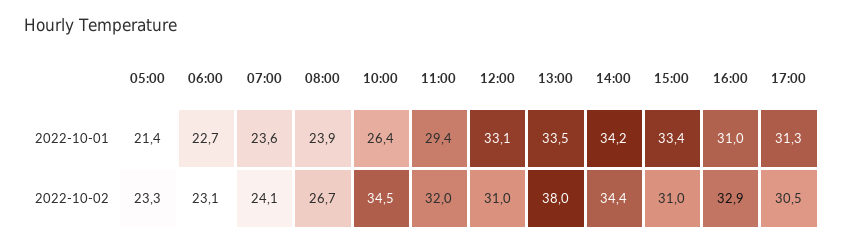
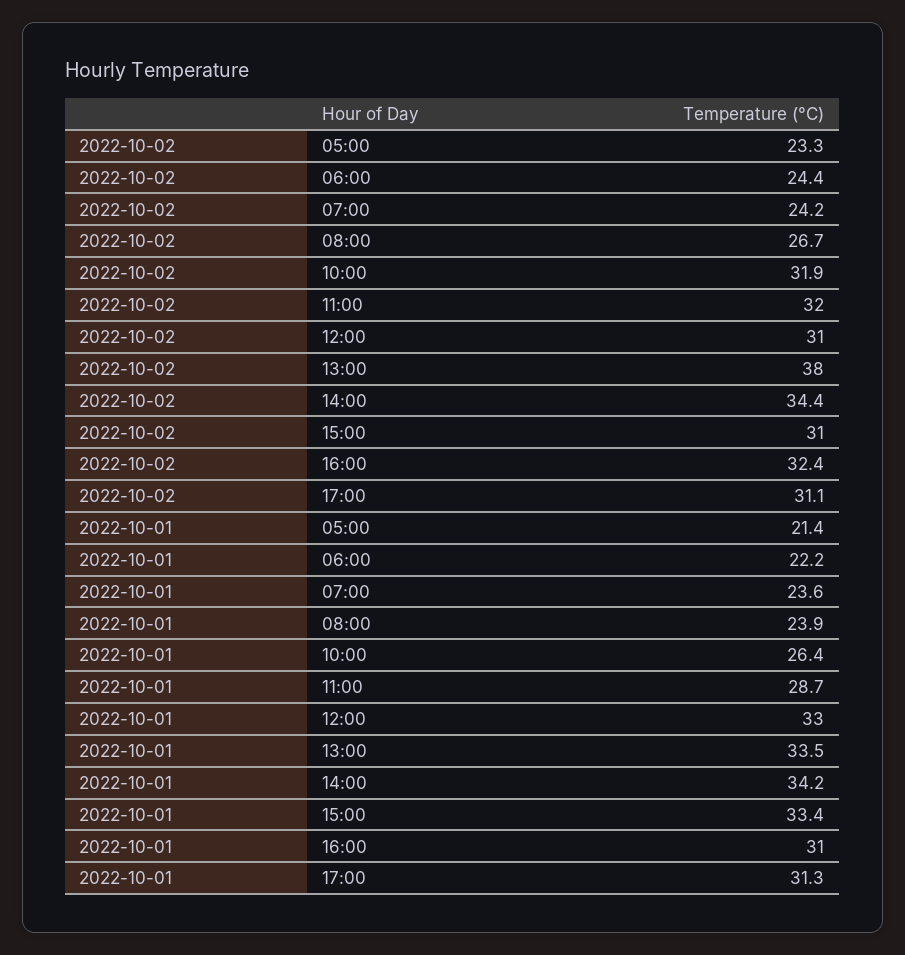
06:00, 2022-10-01: 22.7 -> 22.2
11:00, 2022-10-01: 29.4 -> 28.7
12:00, 2022-10-01: 33.1 -> 33
06:00, 2022-10-02: 23.1 -> 24.4
07:00, 2022-10-02: 24.1 -> 24.2
10:00, 2022-10-02: 34.5 -> 31.9
16:00, 2022-10-02: 32.9 -> 32.4
17:00, 2022-10-02: 30.5 -> 31.1

